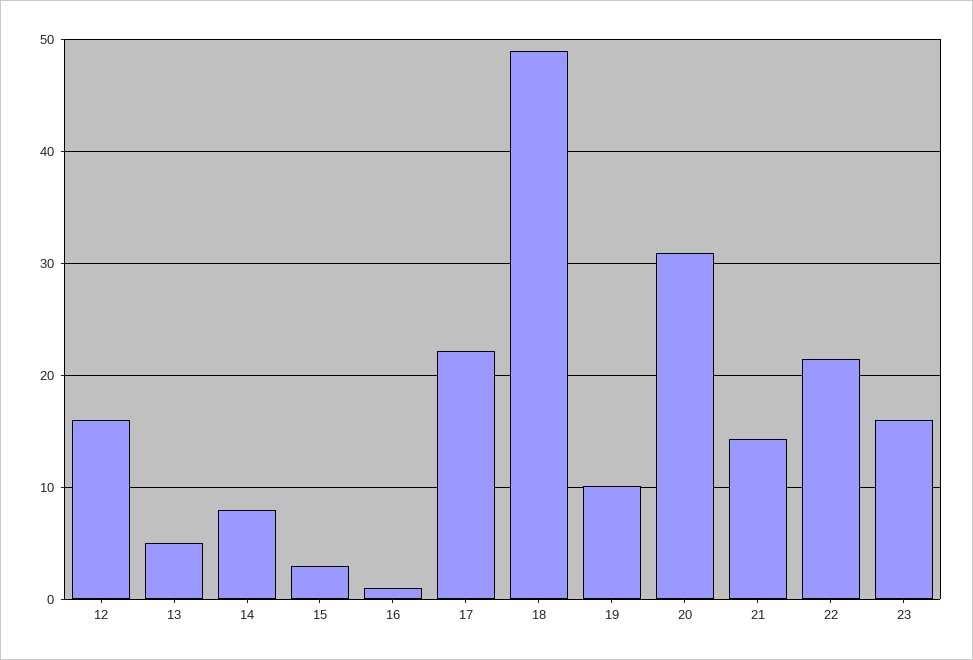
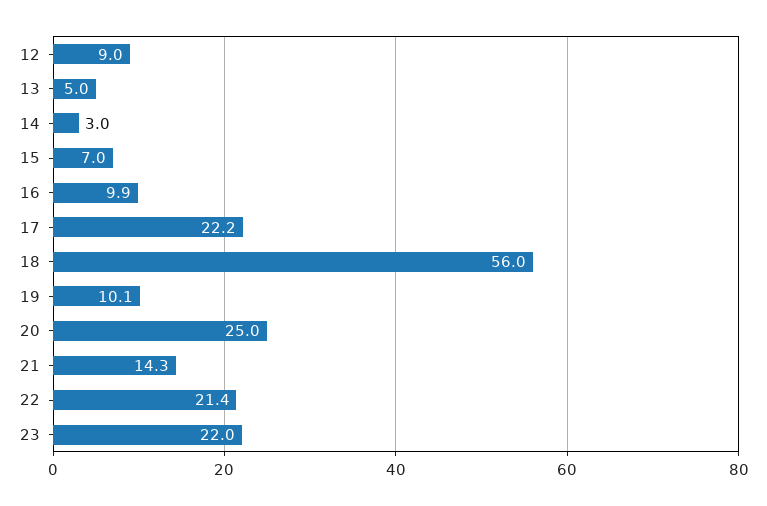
12: 16 -> 9
14: 8 -> 3
15: 3 -> 7
16: 1 -> 9.9
18: 49 -> 56
20: 31 -> 25
23: 16 -> 22

